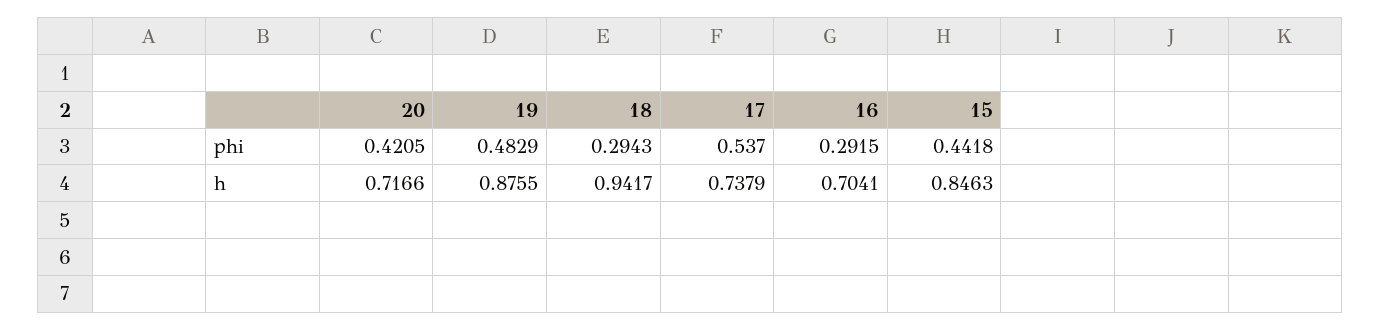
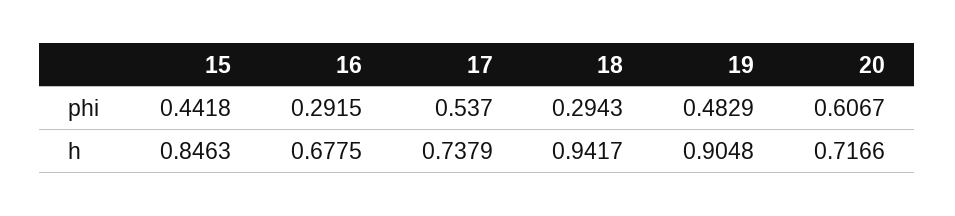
20, phi: 0.4205 -> 0.6067
19, h: 0.8755 -> 0.9048
16, h: 0.7041 -> 0.6775

